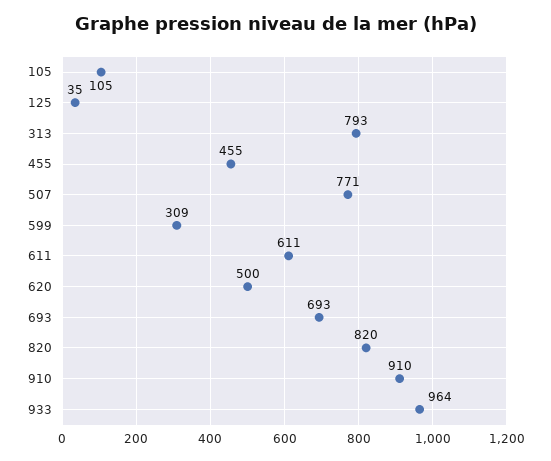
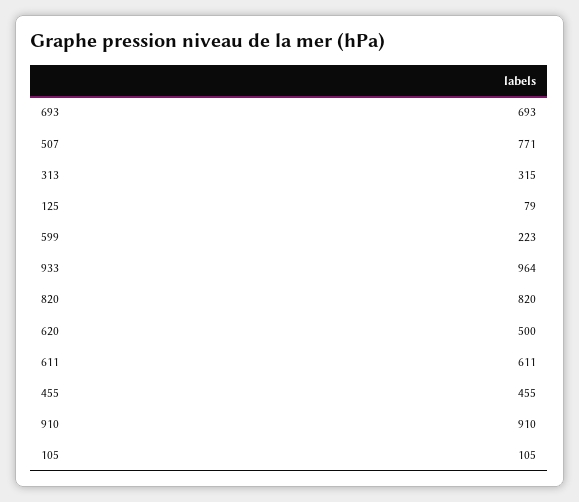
125: 35 -> 79
313: 793 -> 315
599: 309 -> 223

